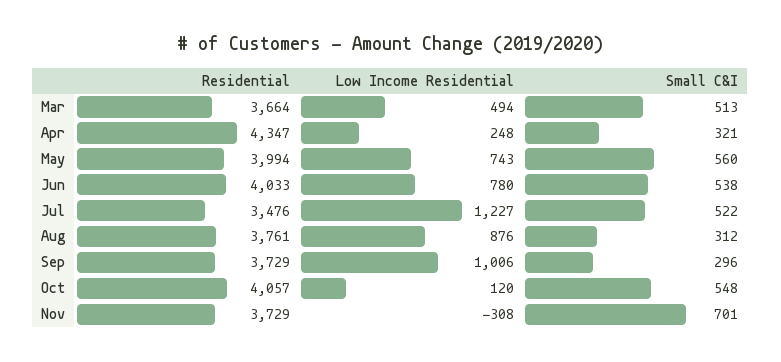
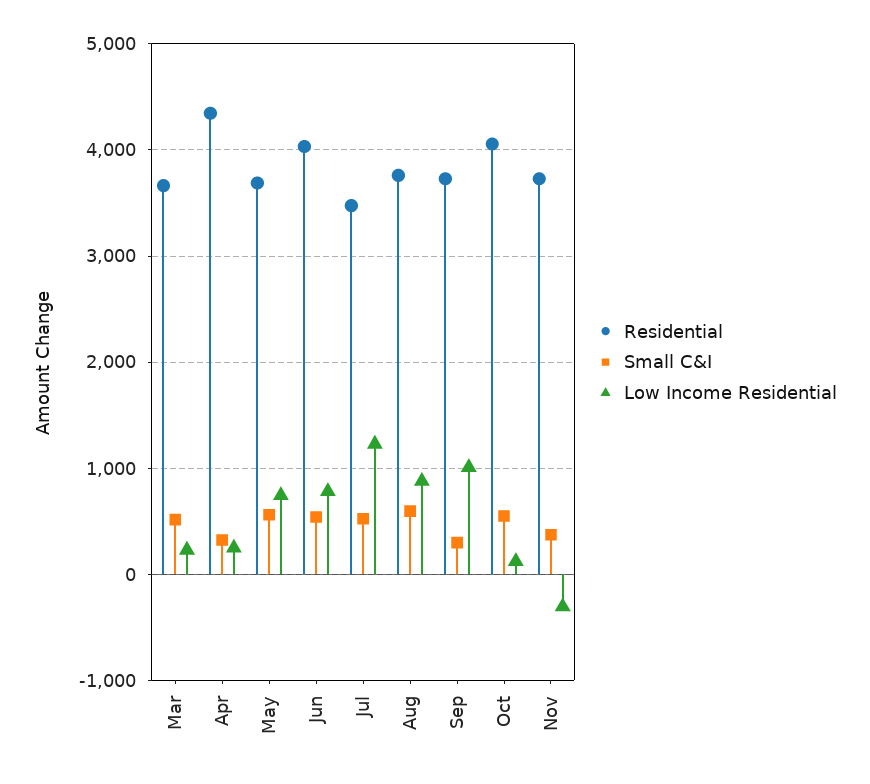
Low Income Residential, Mar: 494 -> 200
Residential, May: 3994 -> 3700
Small C&I, Aug: 312 -> 600
Small C&I, Nov: 701 -> 400

